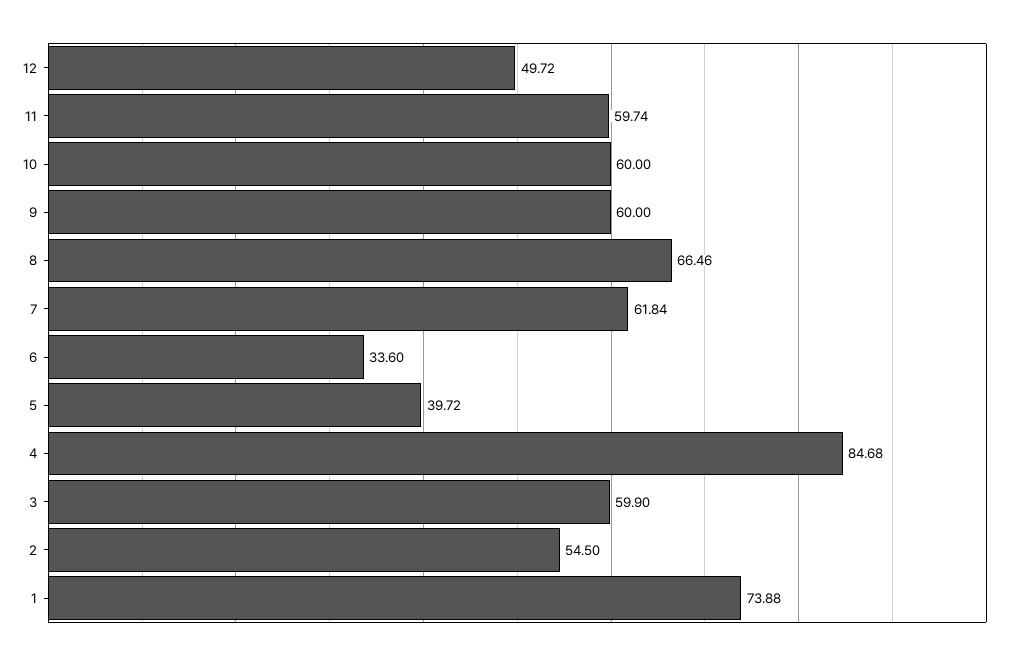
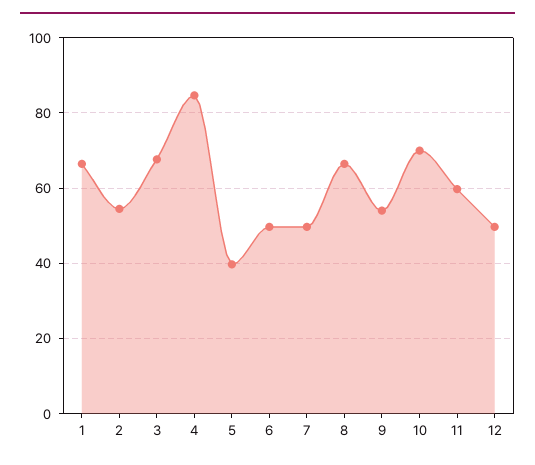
10: 60 -> 70
9: 60 -> 54
7: 61.84 -> 50
6: 33.6 -> 50
3: 59.9 -> 68
1: 73.88 -> 66

